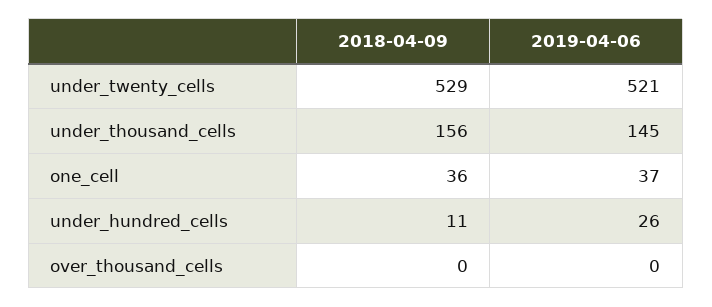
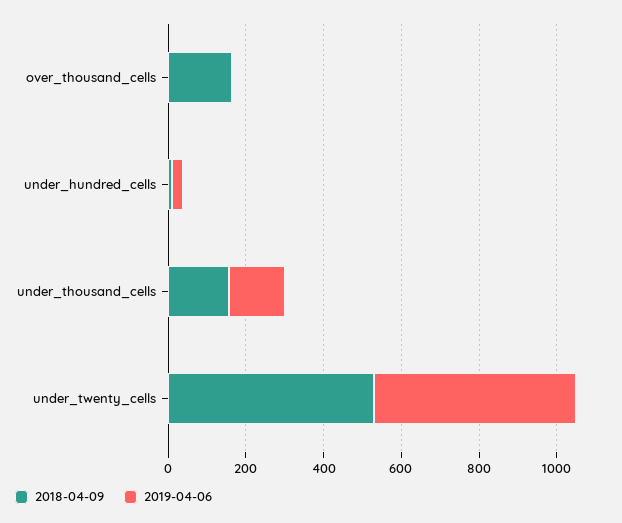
2018-04-09, one_cell: 36 -> none
2019-04-06, one_cell: 37 -> none
2018-04-09, over_thousand_cells: 0 -> 150

